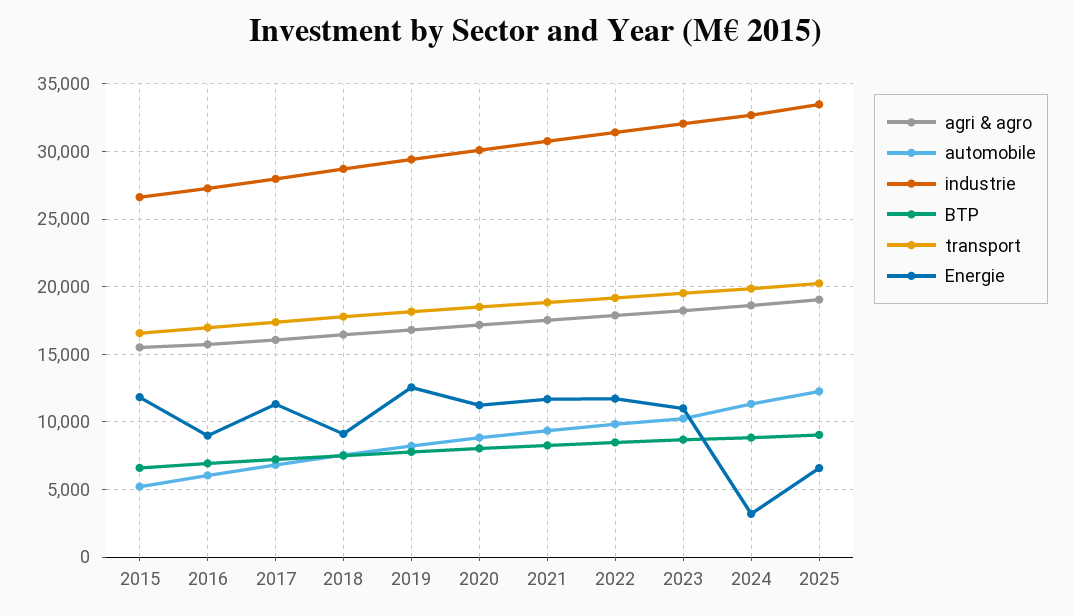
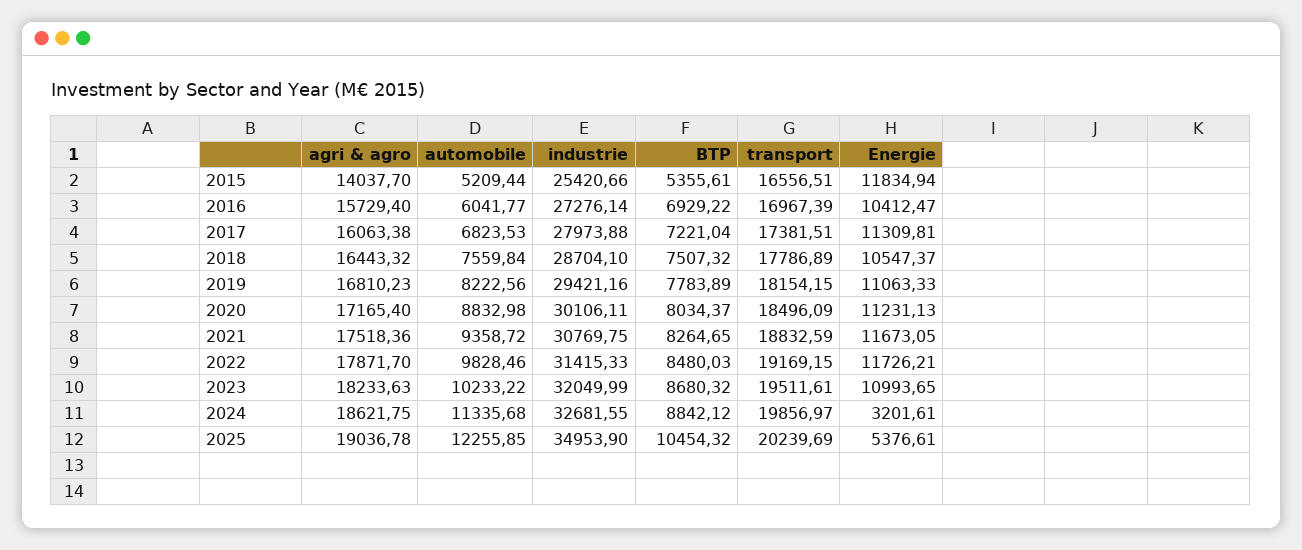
agri & agro, 2015: 15500 -> 14037.7
industrie, 2015: 26500 -> 25420.66
BTP, 2015: 6500 -> 5355.61
Energie, 2016: 9000 -> 10412.47
Energie, 2018: 9000 -> 10547.37
Energie, 2019: 12500 -> 11063.33
industrie, 2025: 33500 -> 34953.9
BTP, 2025: 9000 -> 10454.32
Energie, 2025: 6500 -> 5376.61

